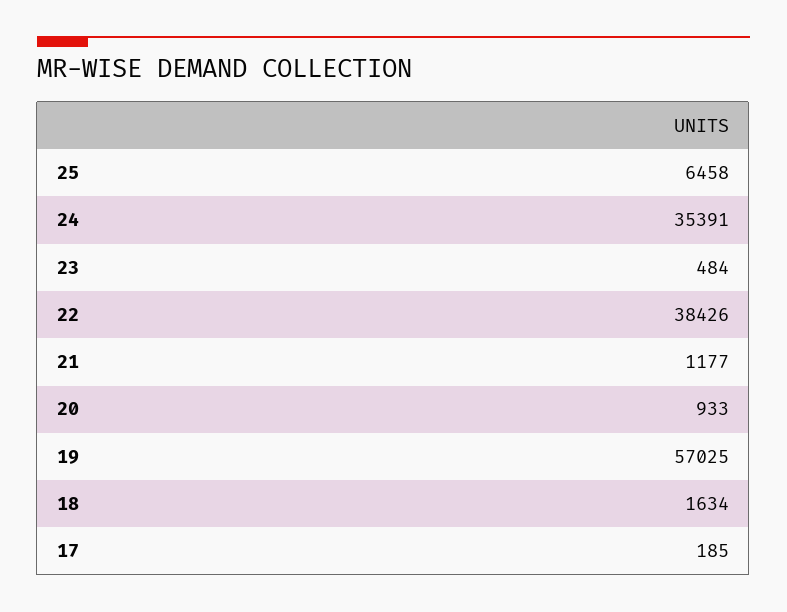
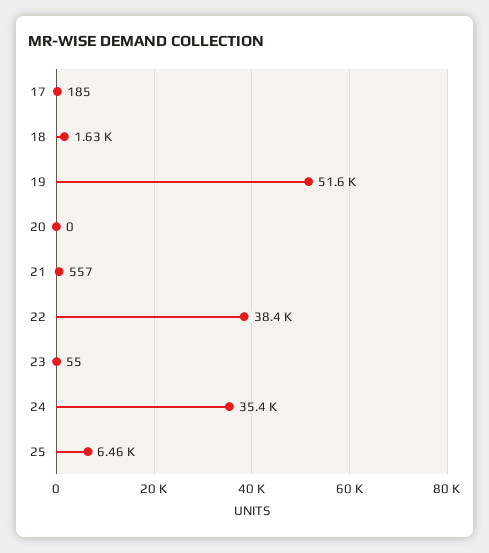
23: 484 -> 55
21: 1177 -> 557
20: 933 -> 0
19: 57025 -> 51600

